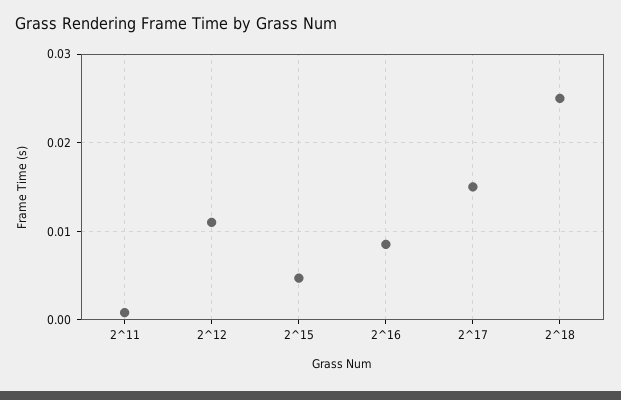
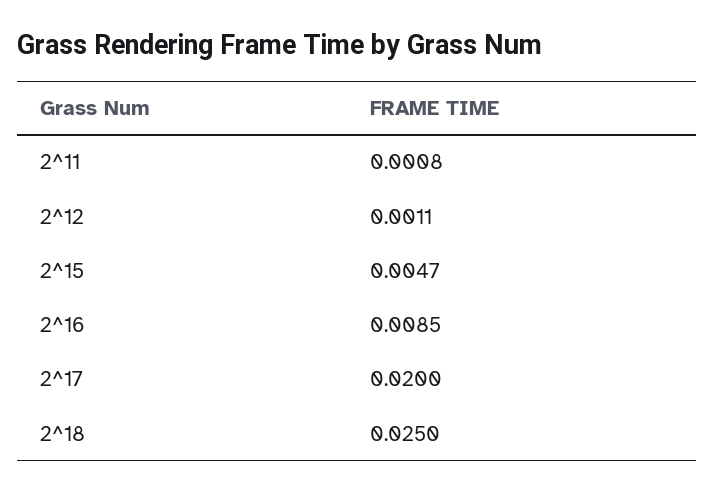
2^12: 0.011 -> 0.0011
2^17: 0.015 -> 0.02

